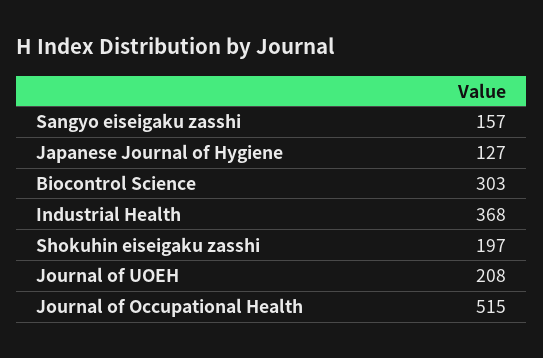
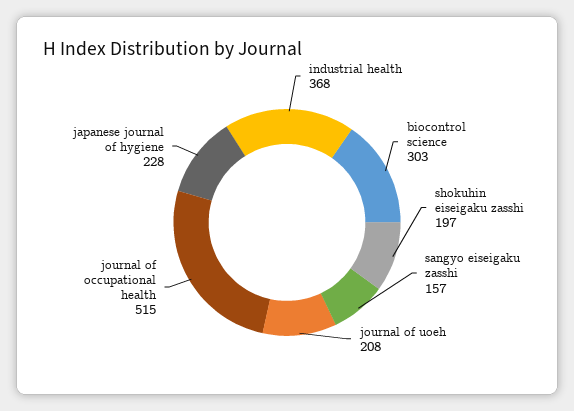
Japanese Journal of Hygiene: 127 -> 228

